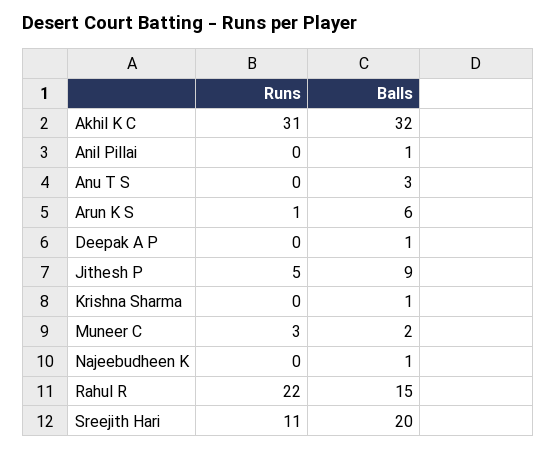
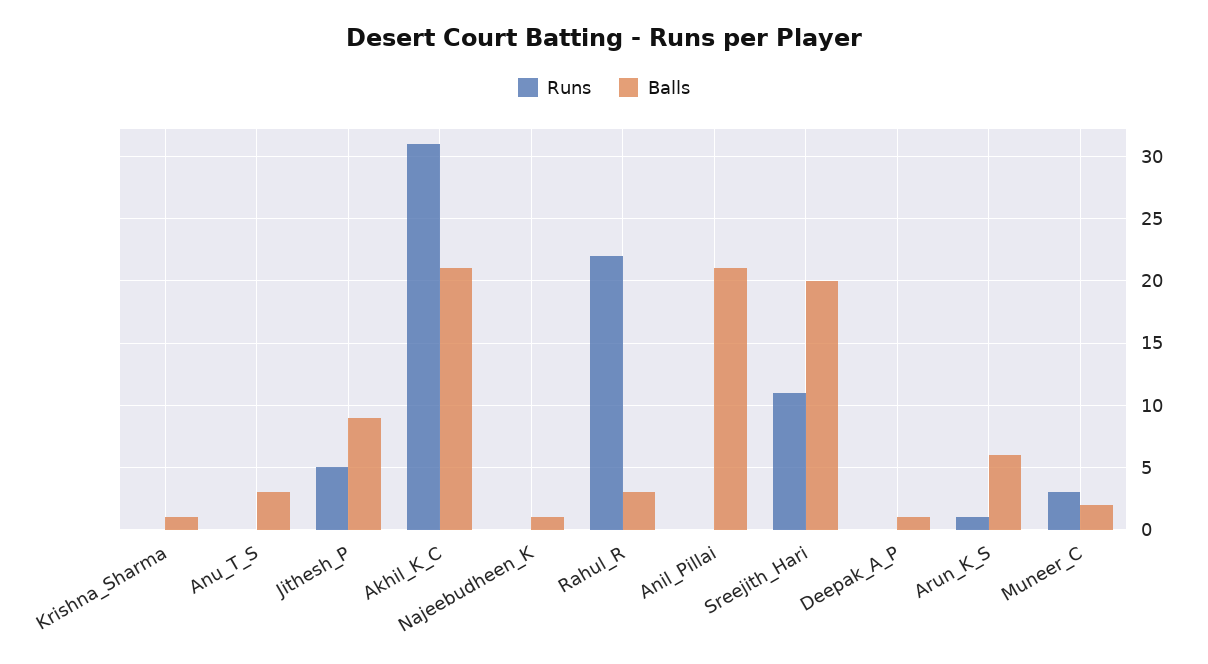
Balls, Akhil K C: 32 -> 21
Balls, Anil Pillai: 1 -> 21
Balls, Rahul R: 15 -> 3

